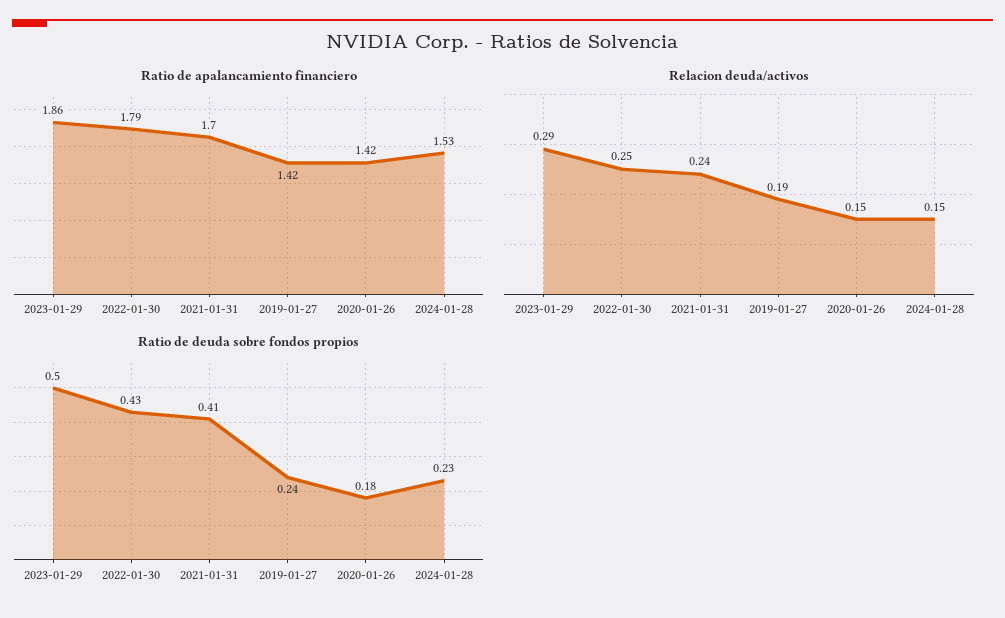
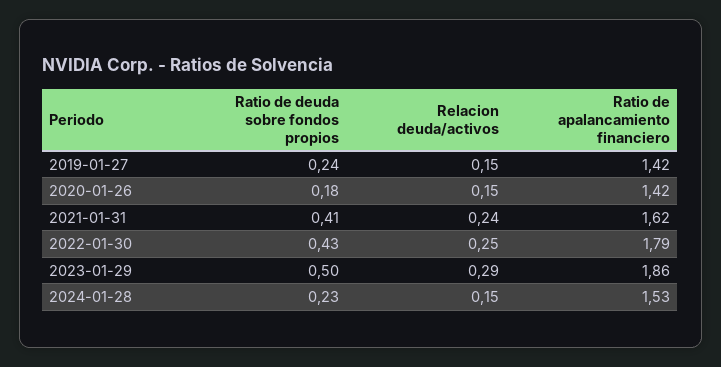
Ratio de apalancamiento financiero, 2021-01-31: 1.7 -> 1.62
Relacion deuda/activos, 2019-01-27: 0.19 -> 0.15

